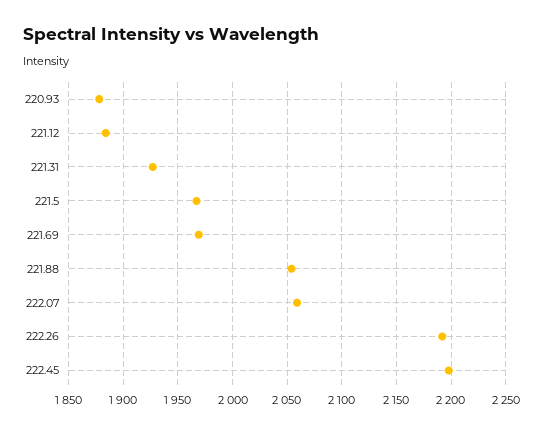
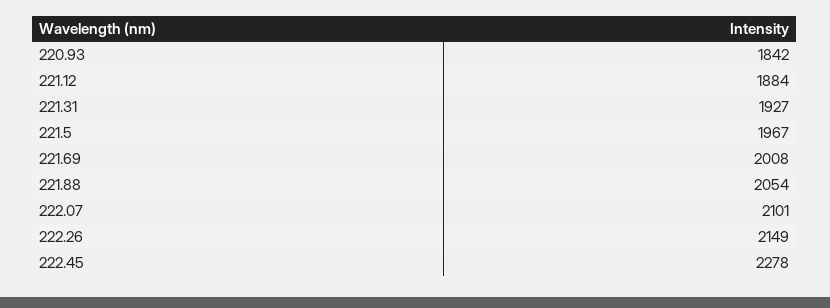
220.93: 1880 -> 1842
221.69: 1970 -> 2008
222.07: 2060 -> 2101
222.26: 2190 -> 2149
222.45: 2200 -> 2278

